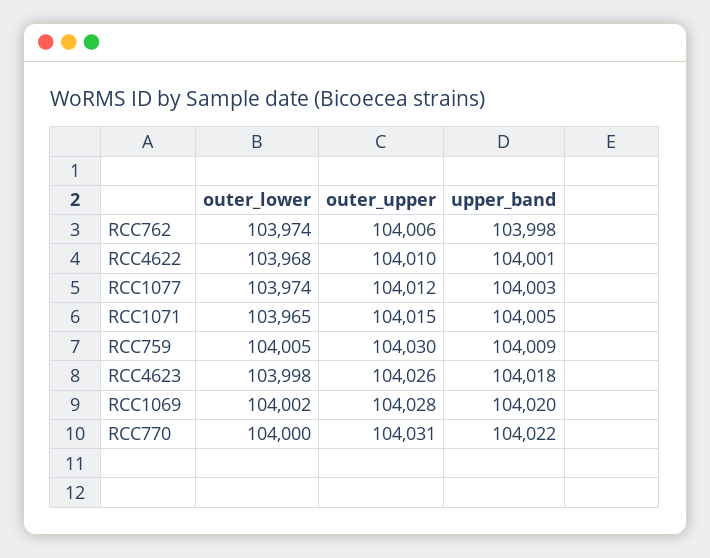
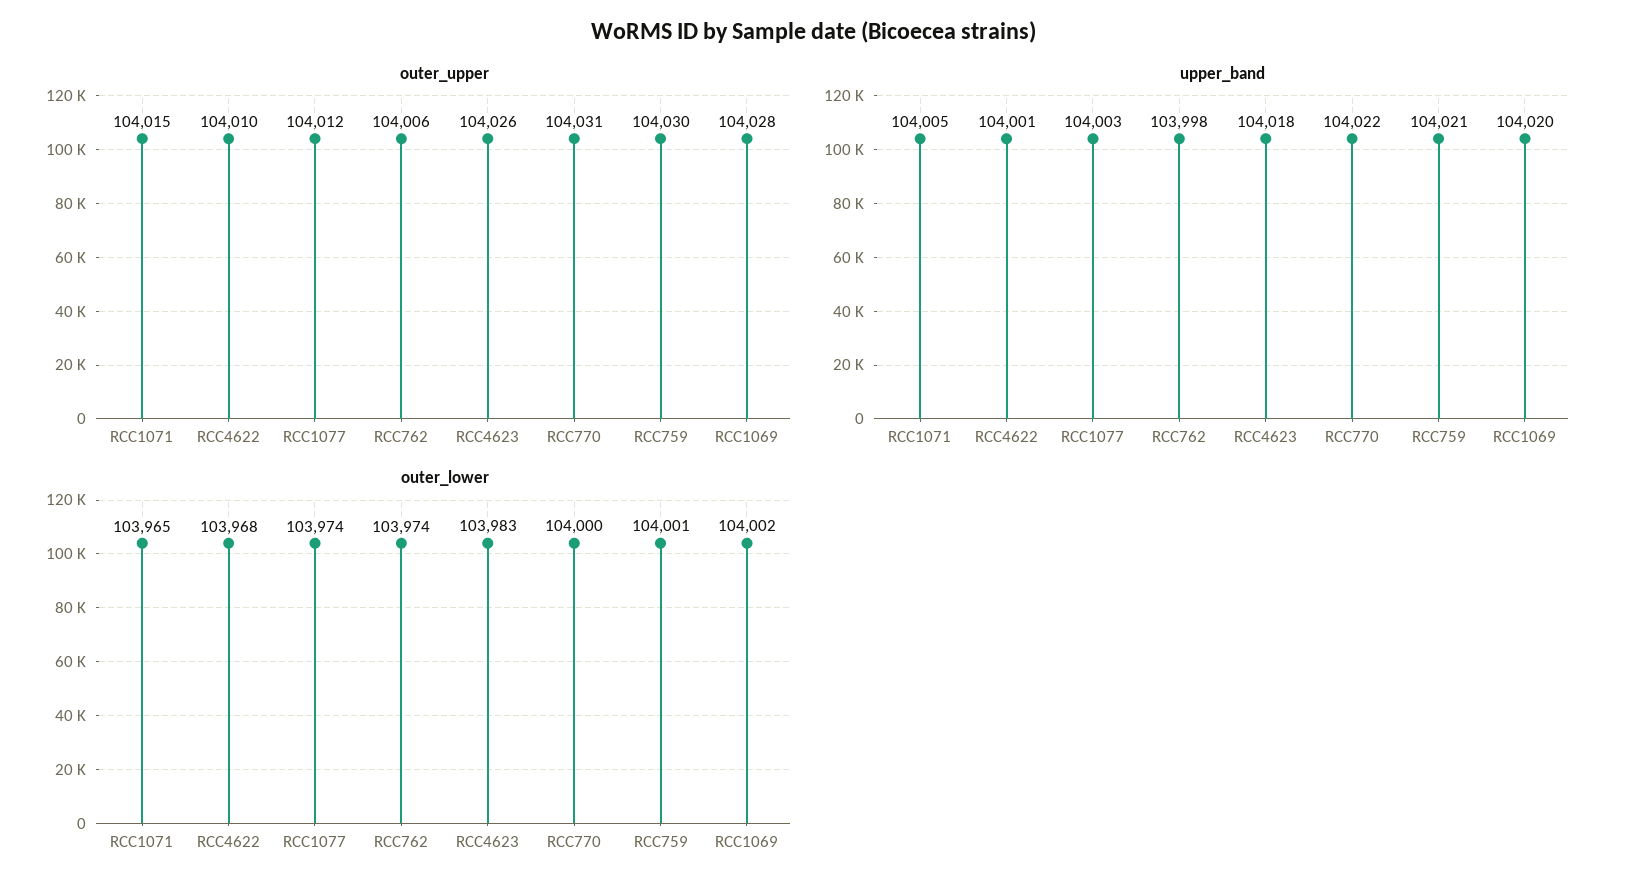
outer_lower, RCC759: 104005 -> 104001
upper_band, RCC759: 104009 -> 104021
outer_lower, RCC4623: 103998 -> 103983

